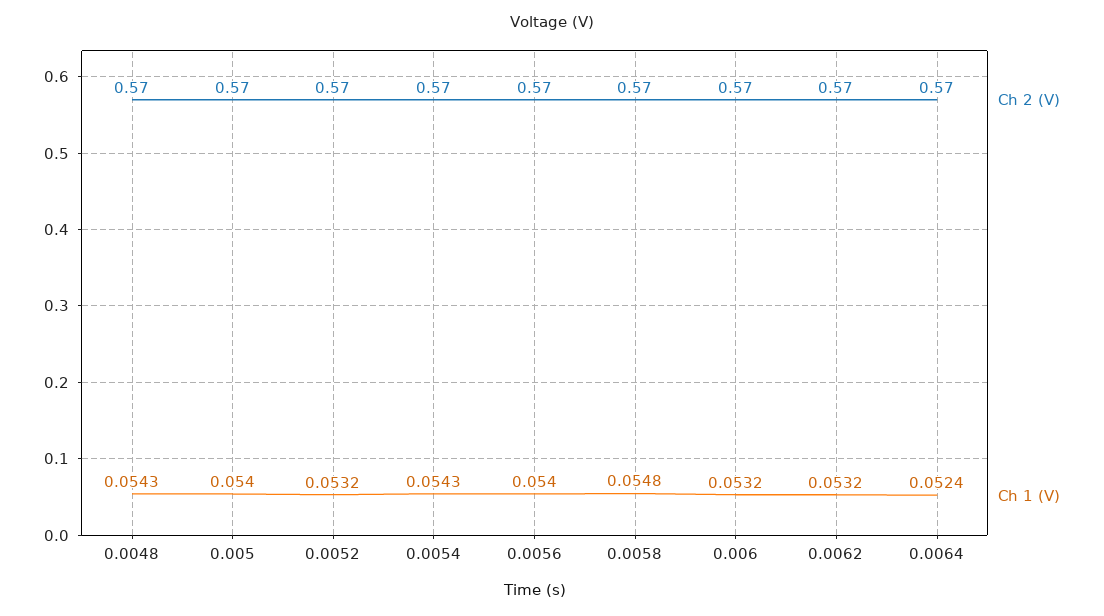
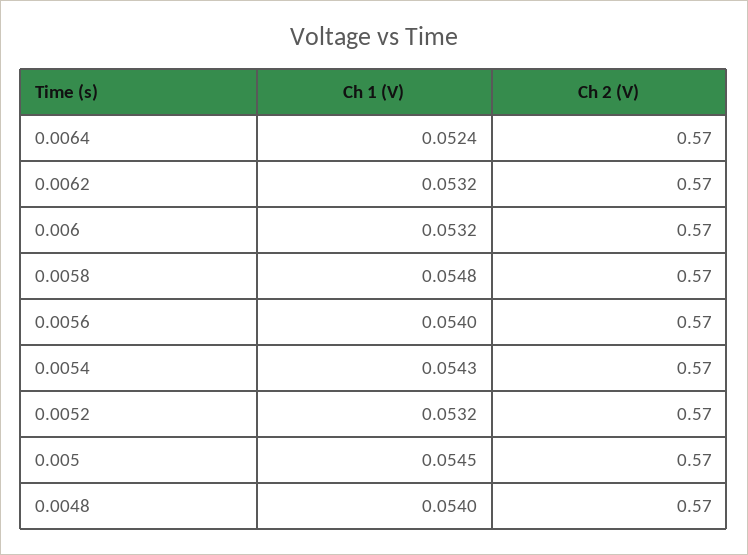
Ch 1 (V), 0.0048: 0.0543 -> 0.054
Ch 1 (V), 0.005: 0.054 -> 0.0545

